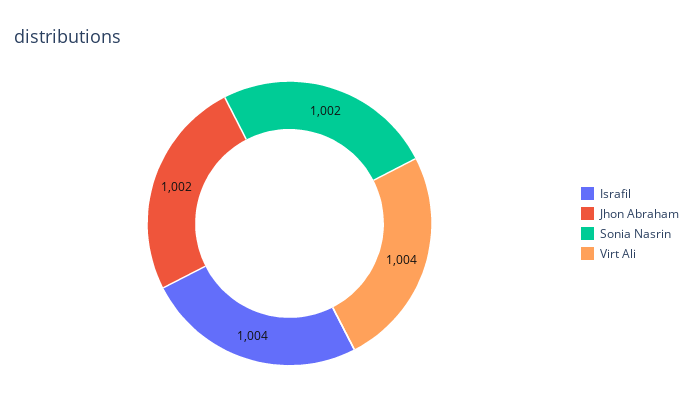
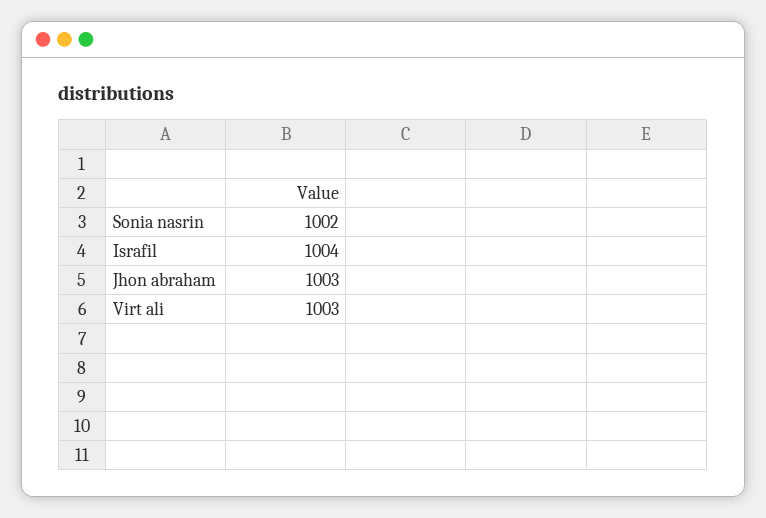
Jhon Abraham: 1002 -> 1003
Virt Ali: 1004 -> 1003

